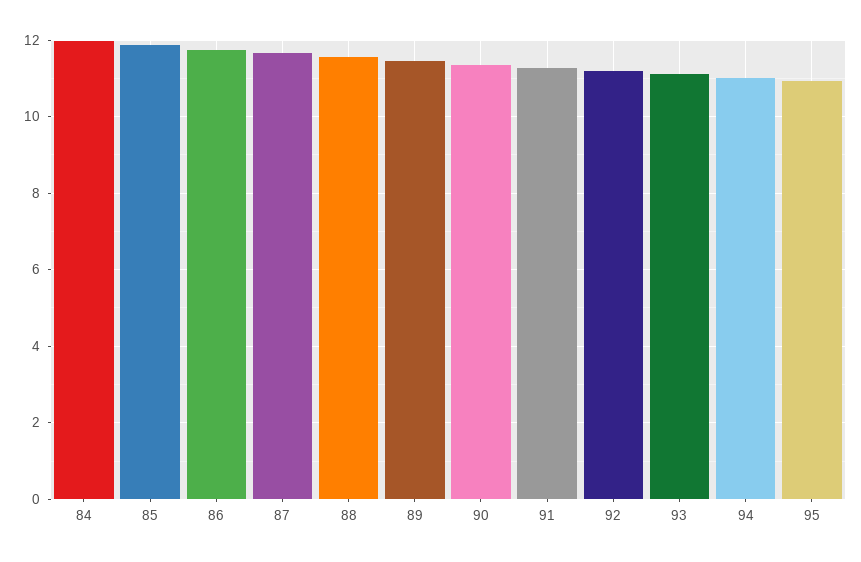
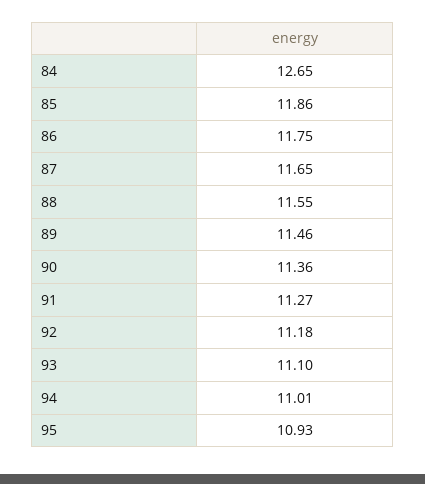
84: 12 -> 12.65

